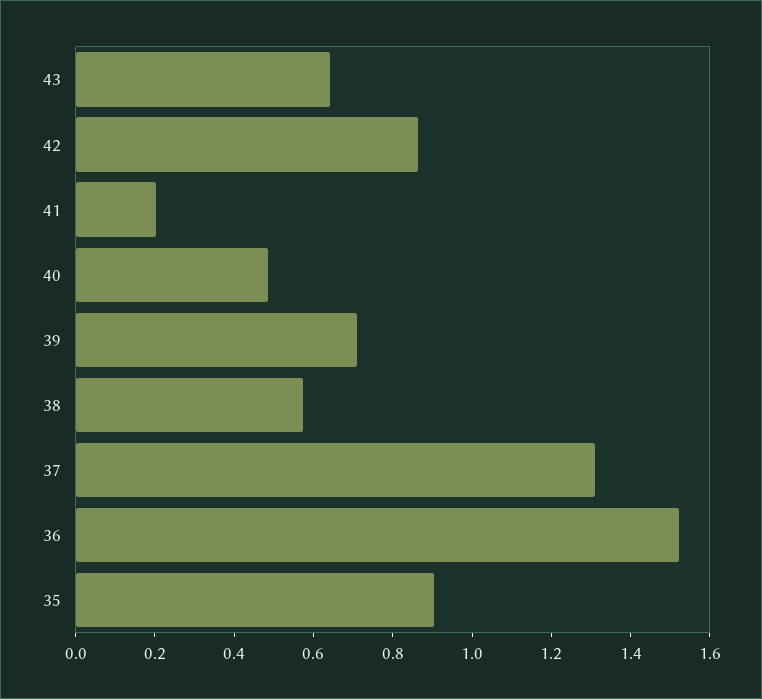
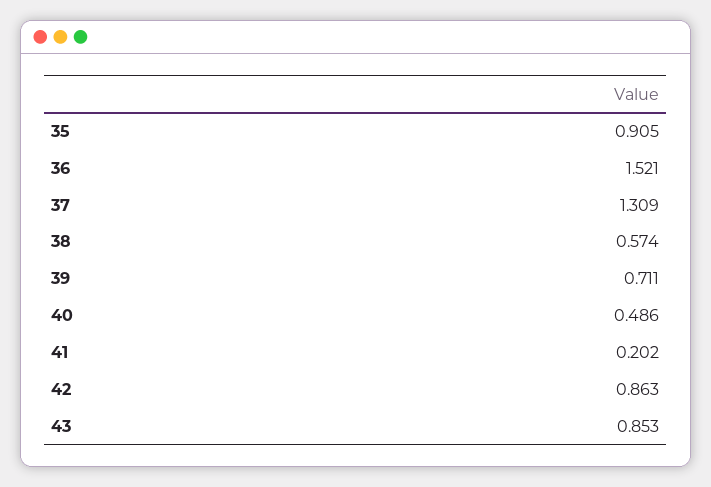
43: 0.65 -> 0.853

